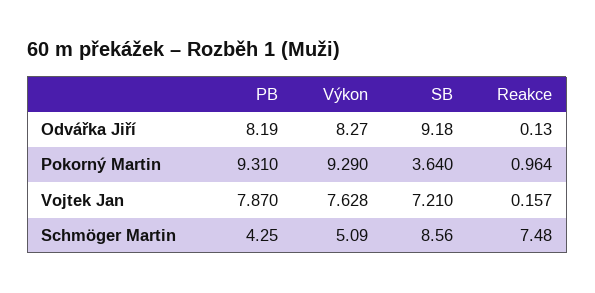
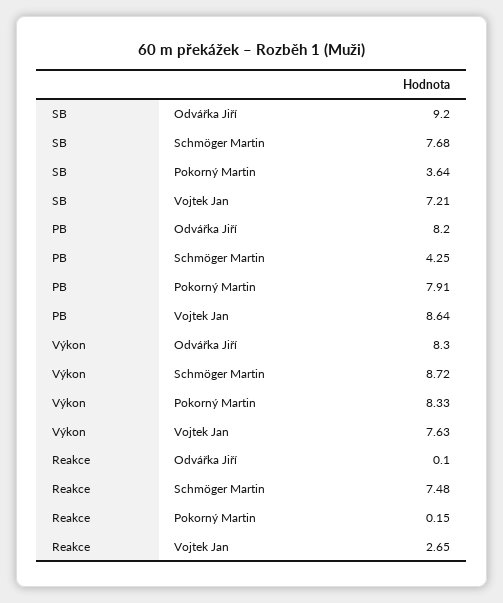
PB, Pokorný Martin: 9.31 -> 7.91
Výkon, Pokorný Martin: 9.29 -> 8.33
Reakce, Pokorný Martin: 0.964 -> 0.15
PB, Vojtek Jan: 7.87 -> 8.64
Reakce, Vojtek Jan: 0.157 -> 2.65
Výkon, Schmöger Martin: 5.09 -> 8.72
SB, Schmöger Martin: 8.56 -> 7.68

